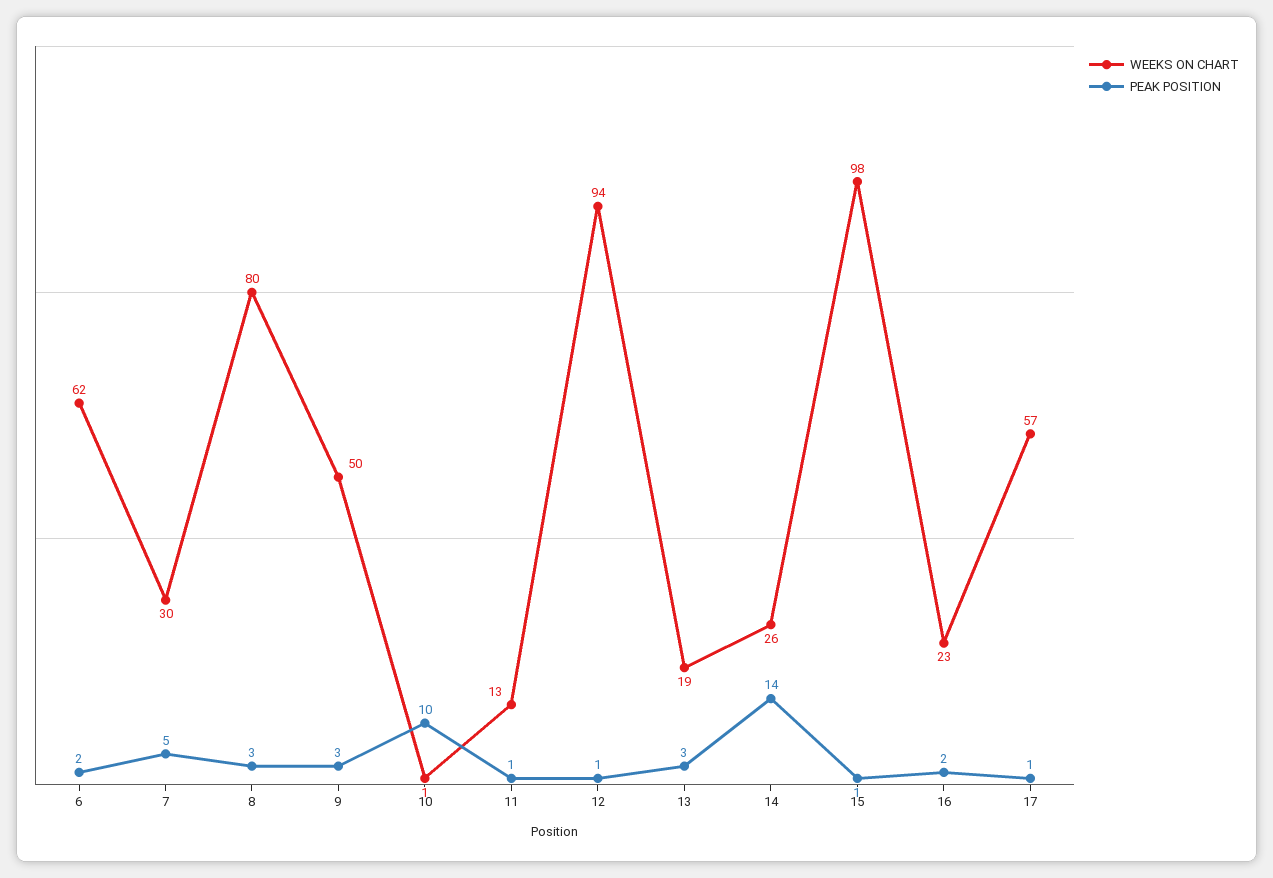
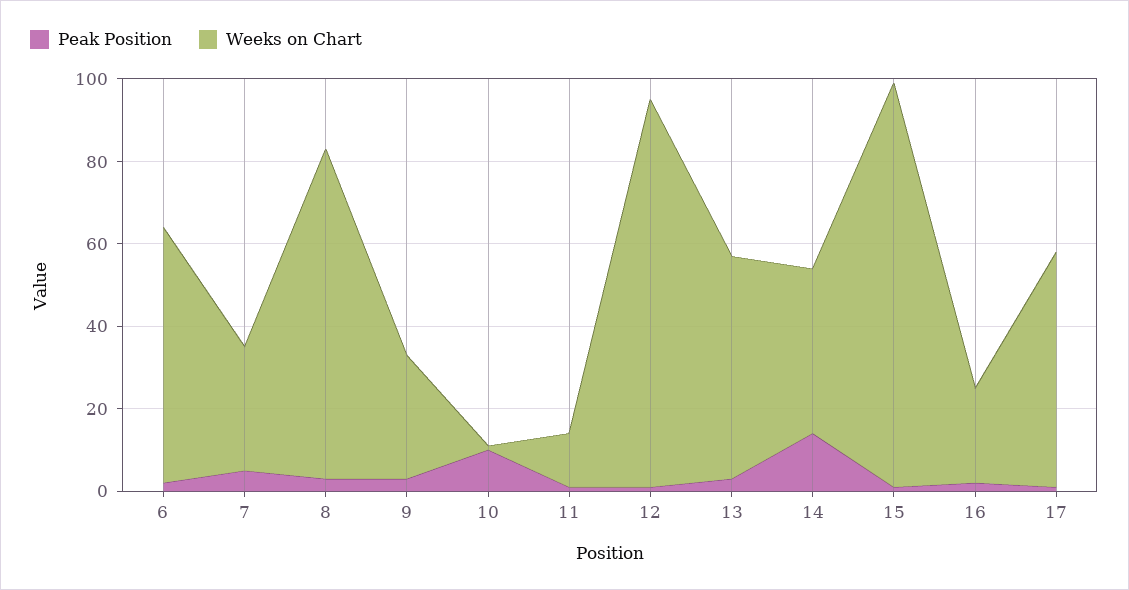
WEEKS ON CHART, 9: 50 -> 30
WEEKS ON CHART, 13: 19 -> 55
WEEKS ON CHART, 14: 26 -> 40

